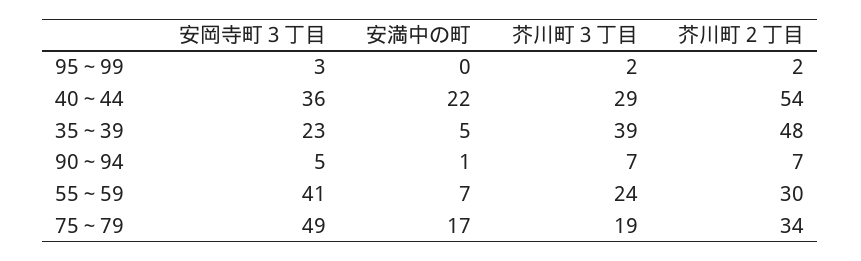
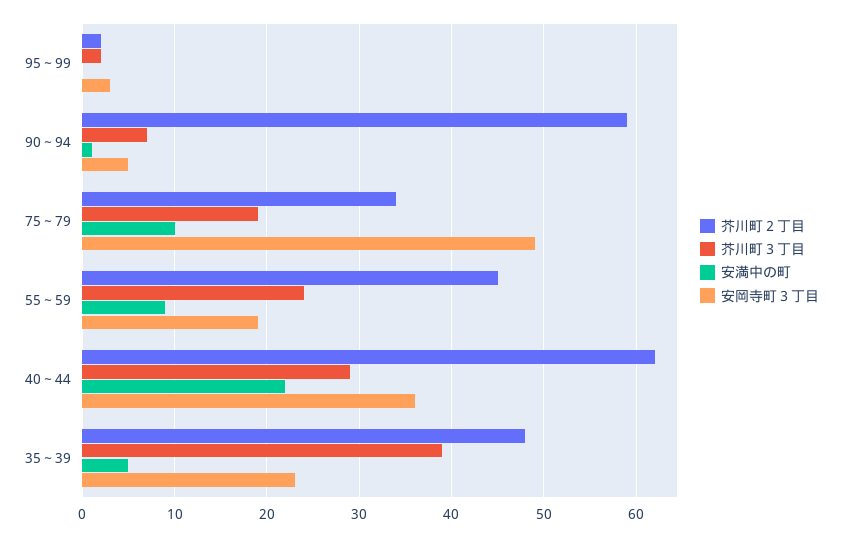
芥川町２丁目, 40～44: 54 -> 62
芥川町２丁目, 90～94: 7 -> 59
安岡寺町３丁目, 55～59: 41 -> 19
安満中の町, 55～59: 7 -> 9
芥川町２丁目, 55～59: 30 -> 45
安満中の町, 75～79: 17 -> 10

